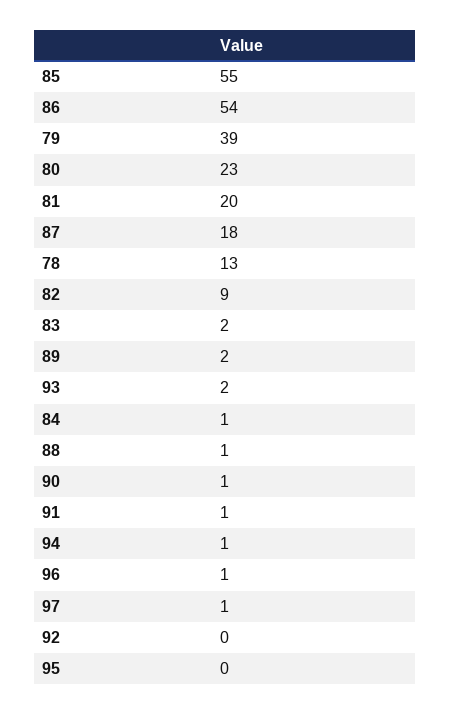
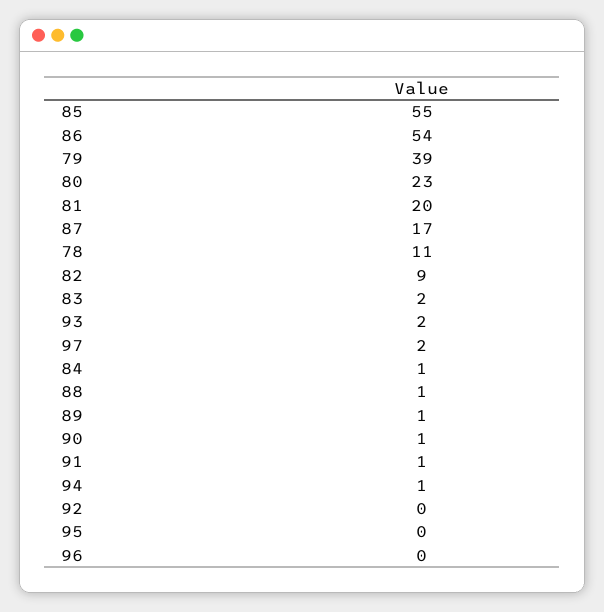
87: 18 -> 17
78: 13 -> 11
89: 2 -> 1
96: 1 -> 0
97: 1 -> 2

